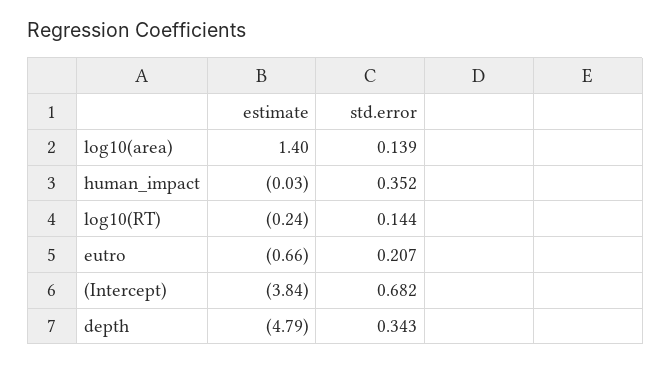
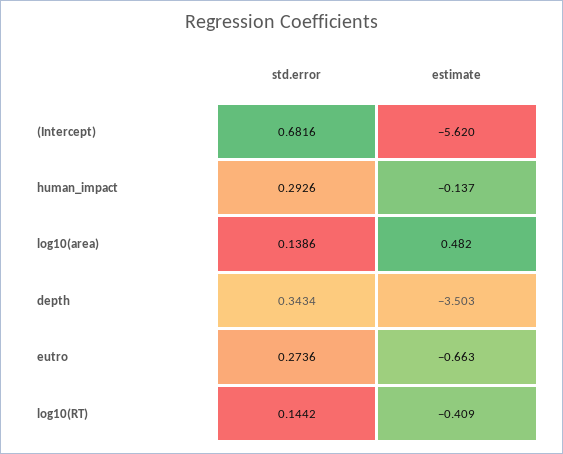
estimate, log10(area): 1.4 -> 0.482
estimate, human_impact: -0.03 -> -0.137
std.error, human_impact: 0.352 -> 0.2926
estimate, log10(RT): -0.24 -> -0.409
std.error, eutro: 0.207 -> 0.2736
estimate, (Intercept): -3.84 -> -5.62
estimate, depth: -4.79 -> -3.503

